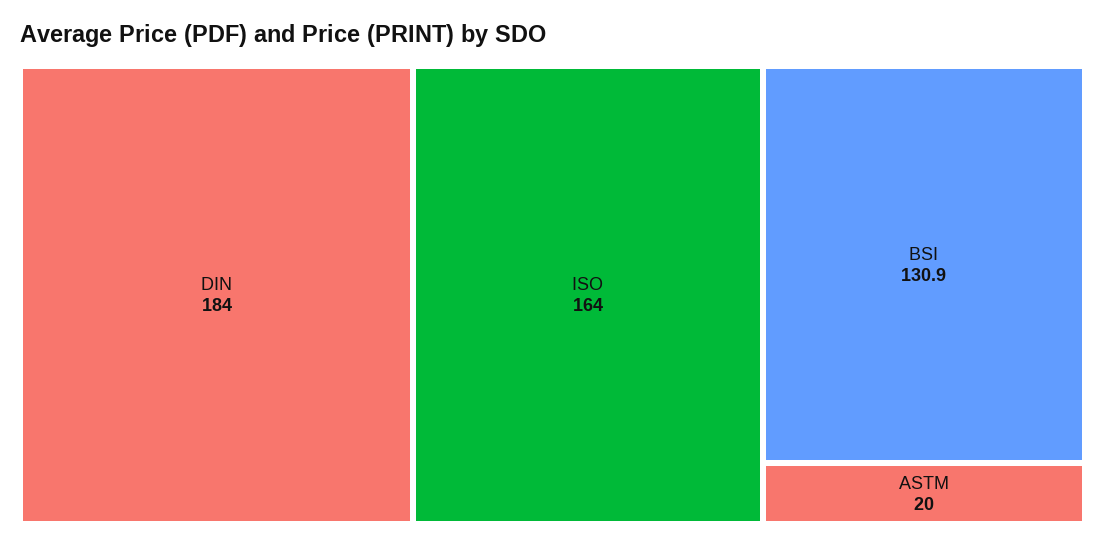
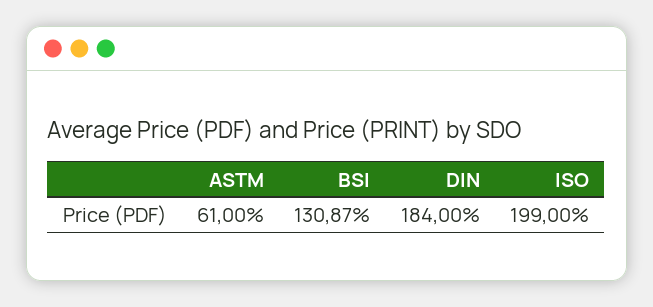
ISO: 164 -> 199
ASTM: 20 -> 61

